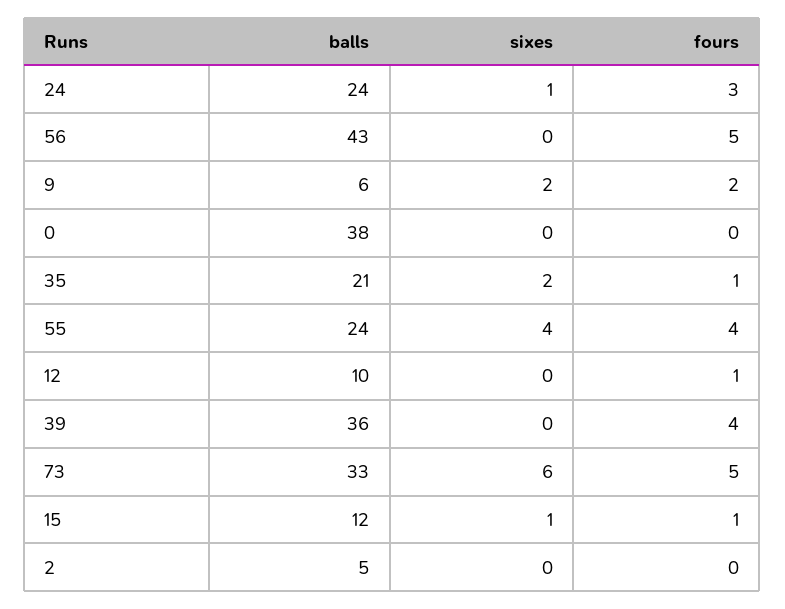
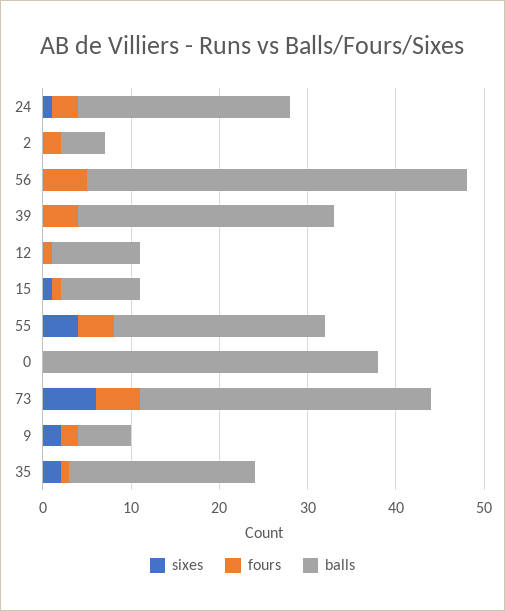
balls, 39: 36 -> 29
balls, 15: 12 -> 9
fours, 2: 0 -> 2

